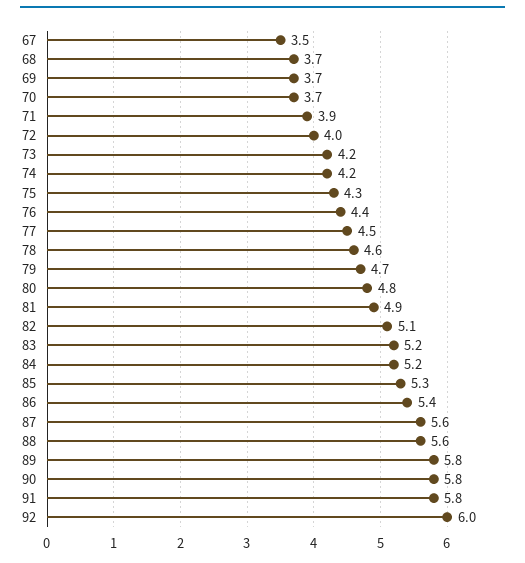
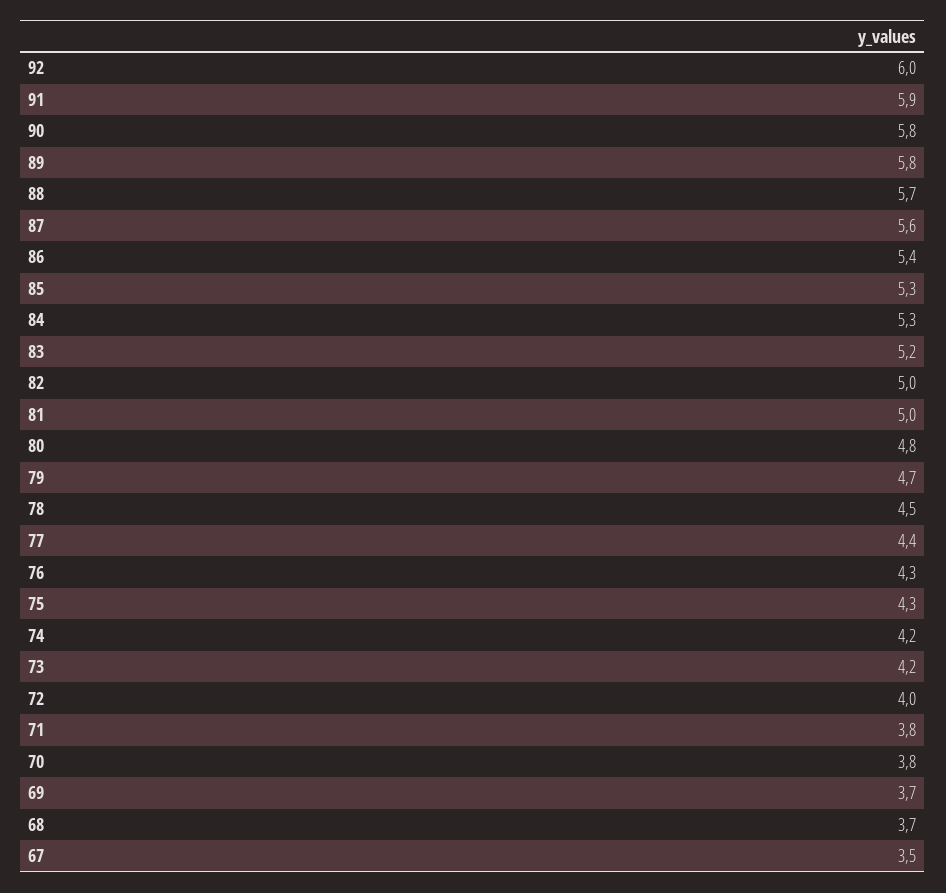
70: 3.7 -> 3.8
71: 3.9 -> 3.8
76: 4.4 -> 4.3
77: 4.5 -> 4.4
78: 4.6 -> 4.5
81: 4.9 -> 5
82: 5.1 -> 5
84: 5.2 -> 5.3
88: 5.6 -> 5.7
91: 5.8 -> 5.9

